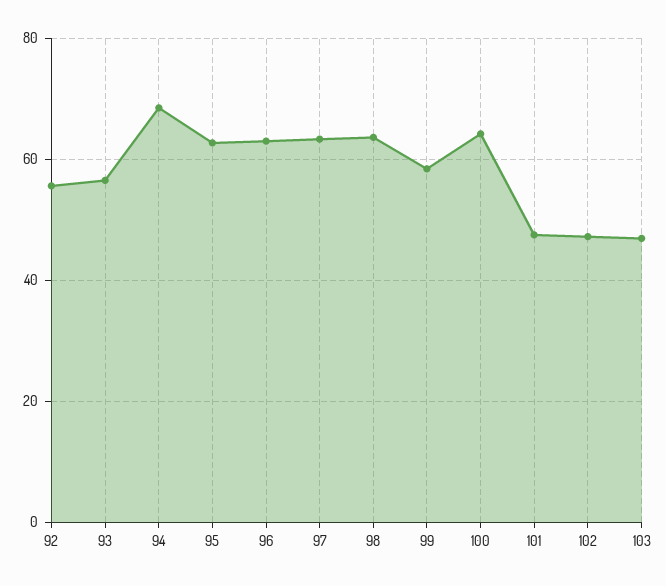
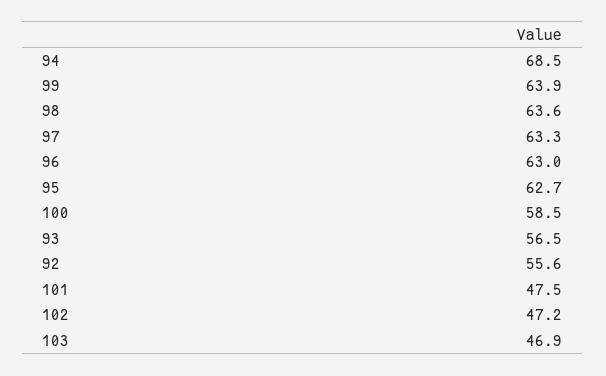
99: 58 -> 63.9
100: 64 -> 58.5

